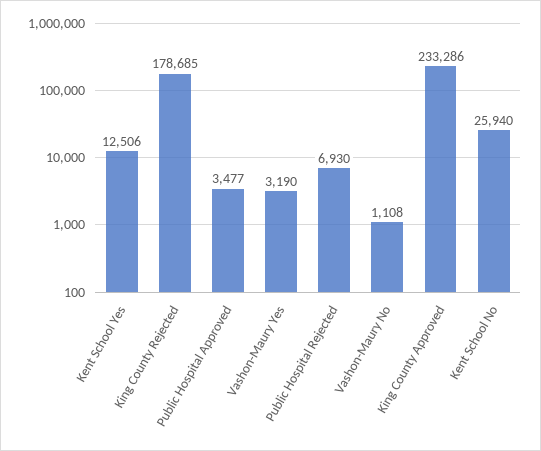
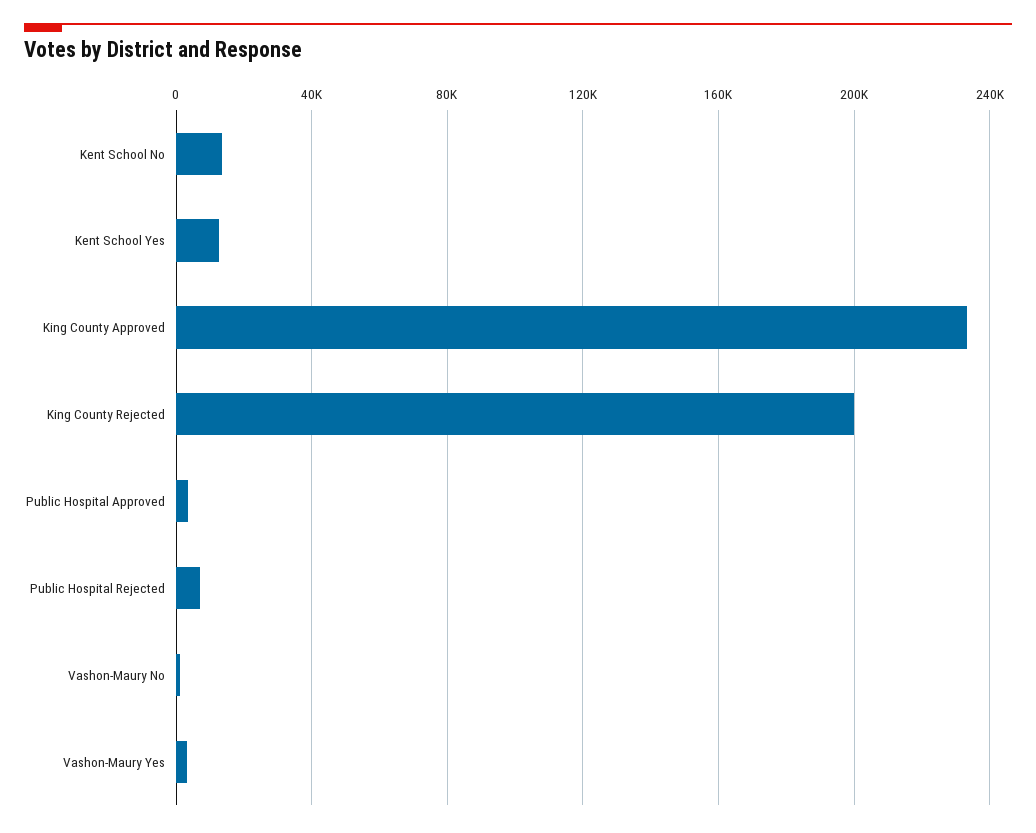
King County Rejected: 178685 -> 200000
Kent School No: 25940 -> 15000

